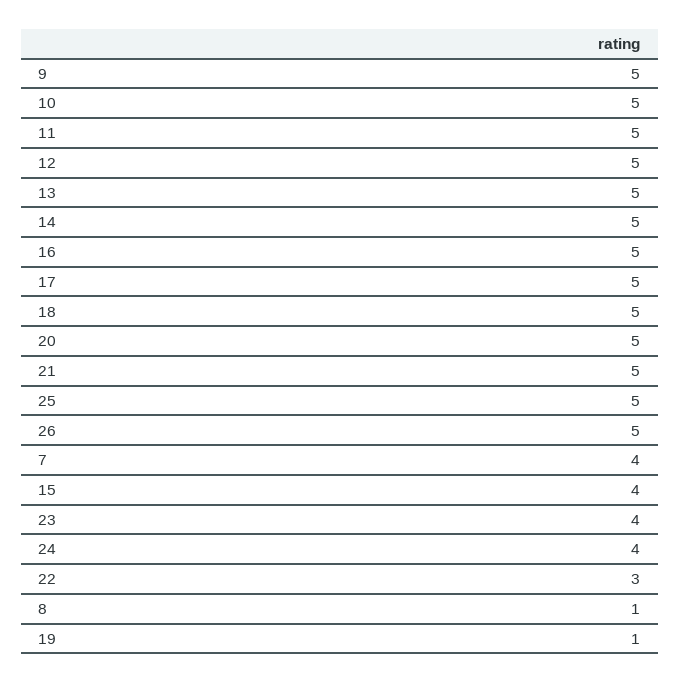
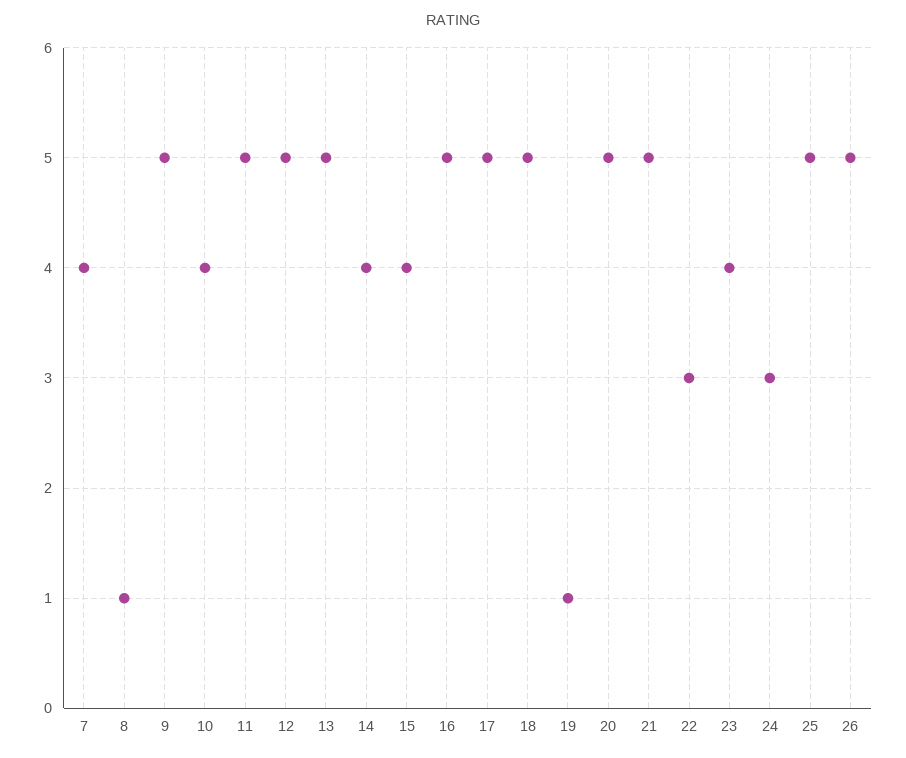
10: 5 -> 4
14: 5 -> 4
24: 4 -> 3

